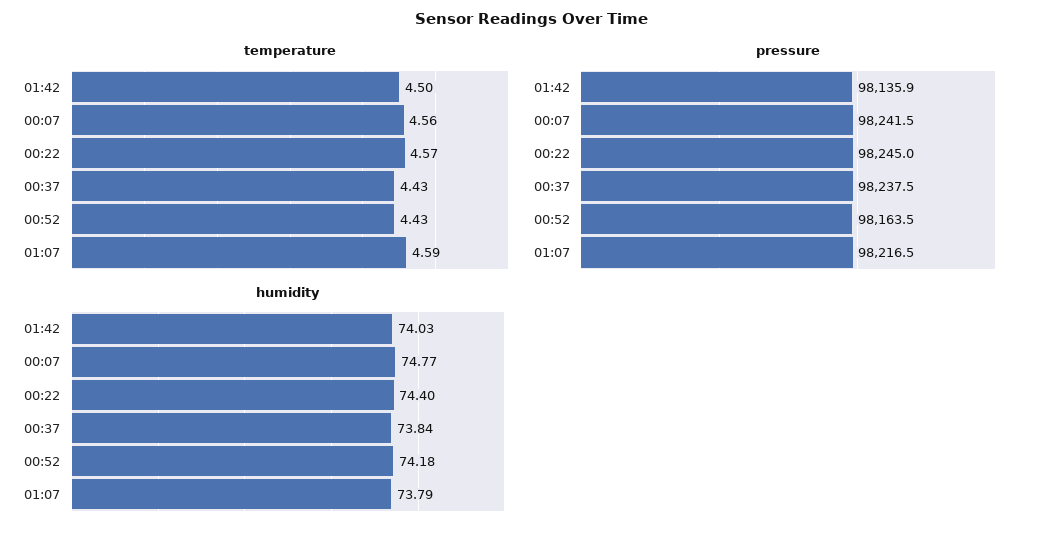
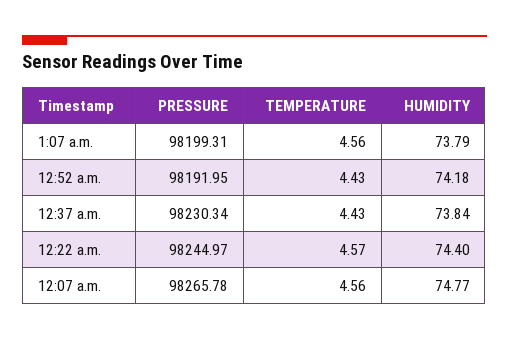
temperature, 01:42: 4.5 -> none
temperature, 01:07: 4.59 -> 4.56
pressure, 01:42: 98135.9 -> none
pressure, 00:07: 98241.5 -> 98265.78
pressure, 00:37: 98237.5 -> 98230.34
pressure, 00:52: 98163.5 -> 98191.95
pressure, 01:07: 98216.5 -> 98199.31
humidity, 01:42: 74.03 -> none

